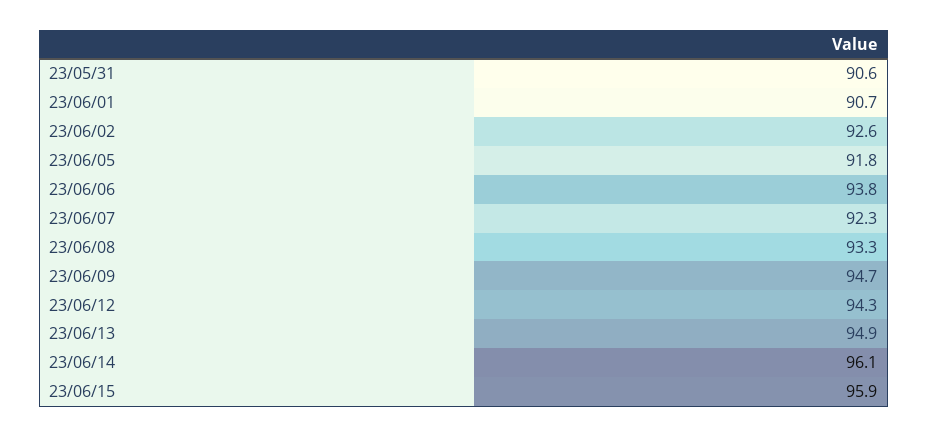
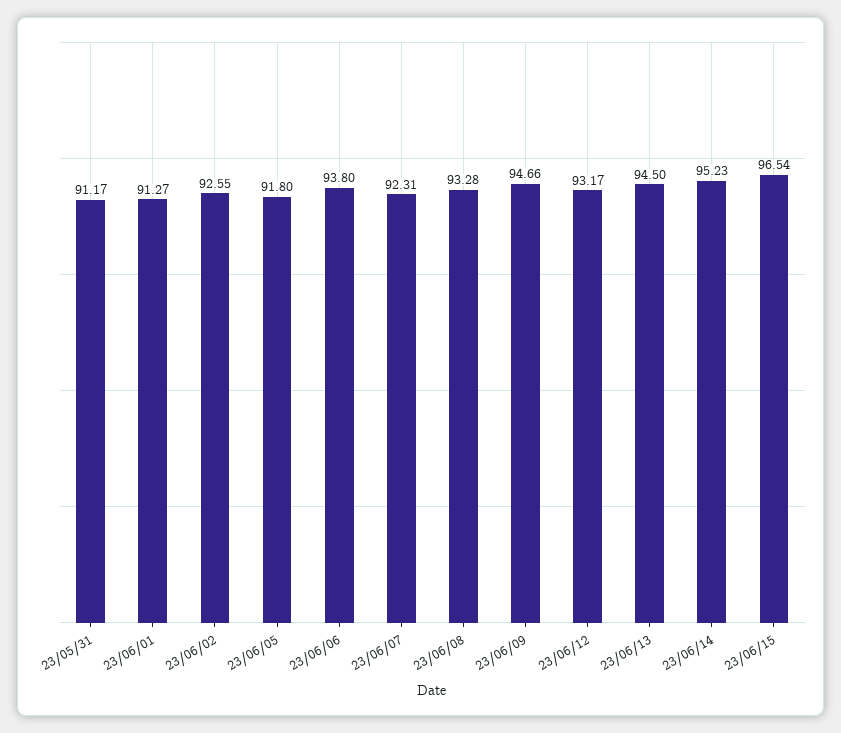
23/05/31: 90.6 -> 91.17
23/06/01: 90.7 -> 91.27
23/06/12: 94.3 -> 93.17
23/06/13: 94.9 -> 94.5
23/06/14: 96.1 -> 95.23
23/06/15: 95.9 -> 96.54

